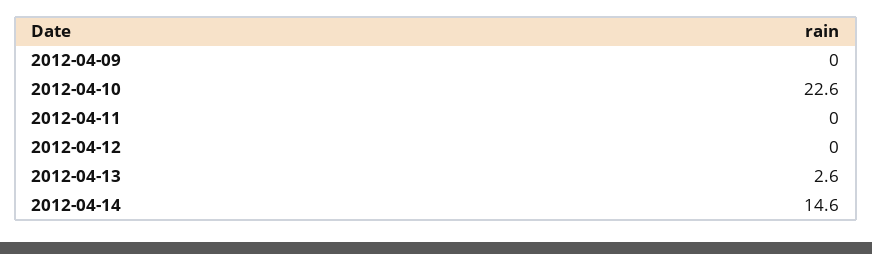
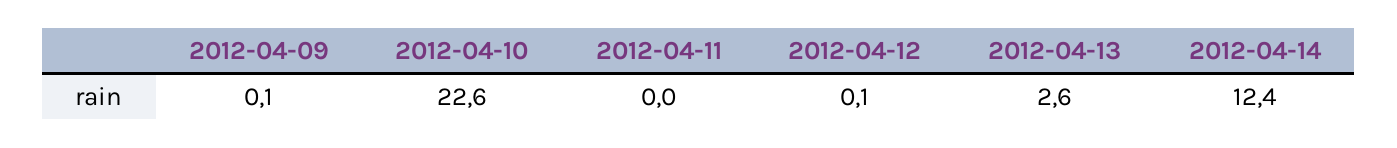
2012-04-09: 0 -> 0.1
2012-04-12: 0 -> 0.1
2012-04-14: 14.6 -> 12.4

